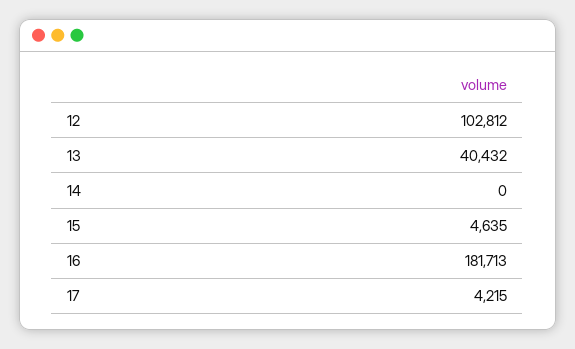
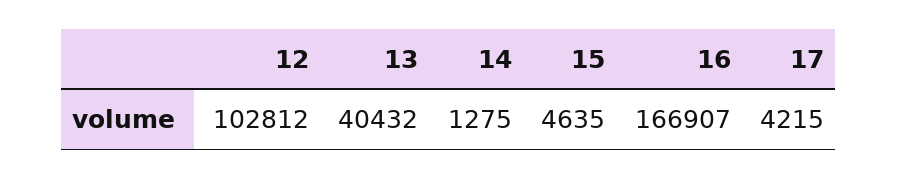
14: 0 -> 1275
16: 181713 -> 166907

